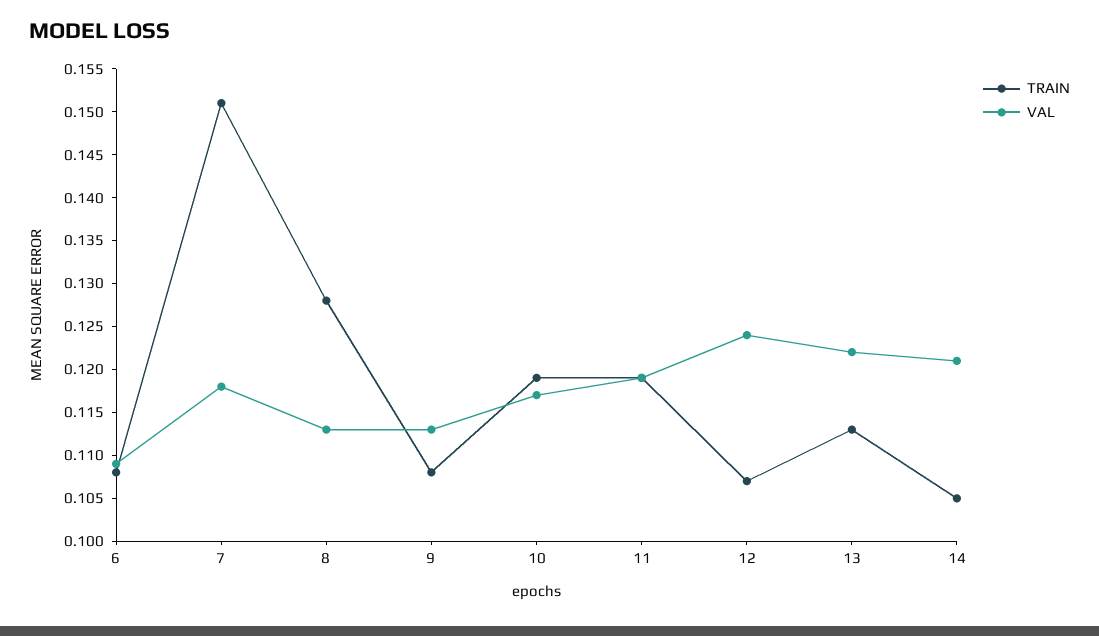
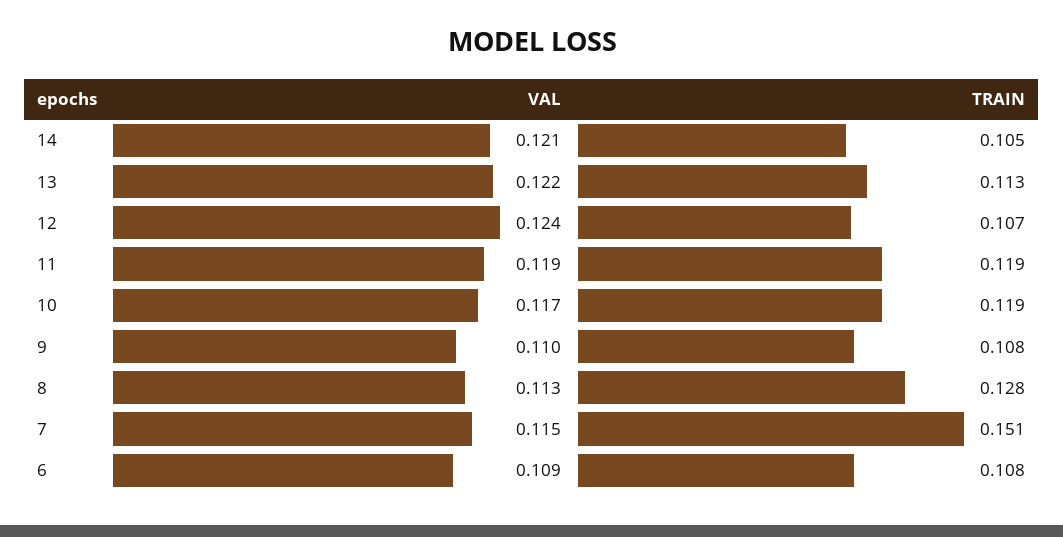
VAL, 7: 0.118 -> 0.115
VAL, 9: 0.113 -> 0.11

